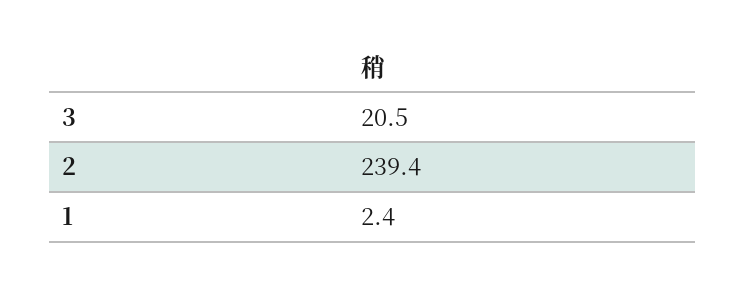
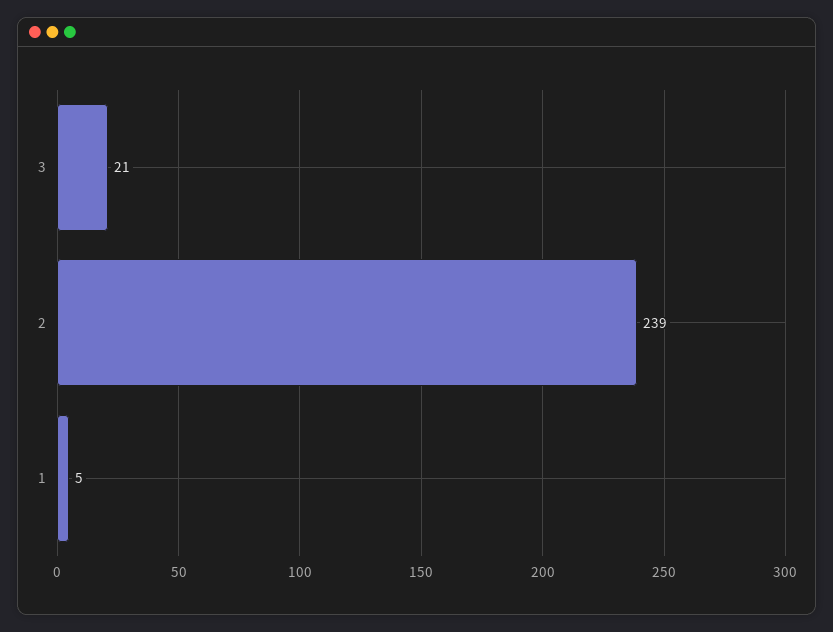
1: 2.4 -> 5

